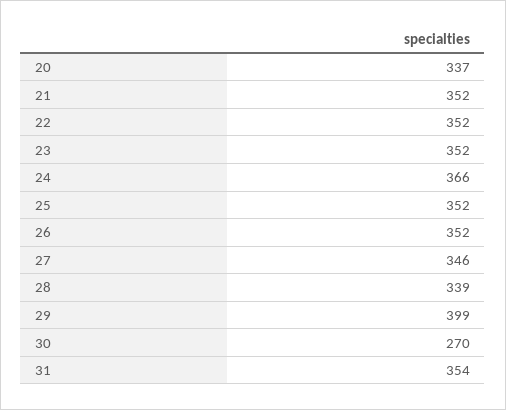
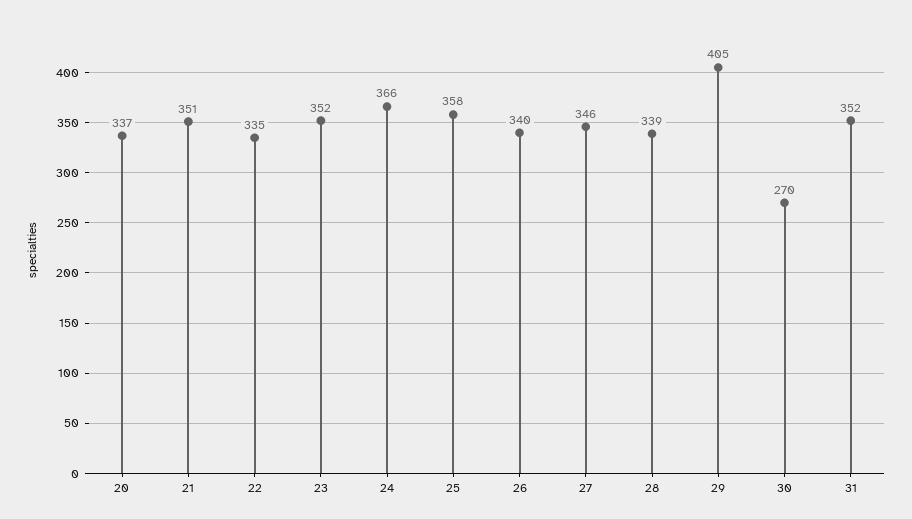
21: 352 -> 351
22: 352 -> 335
25: 352 -> 358
26: 352 -> 340
29: 399 -> 405
31: 354 -> 352

